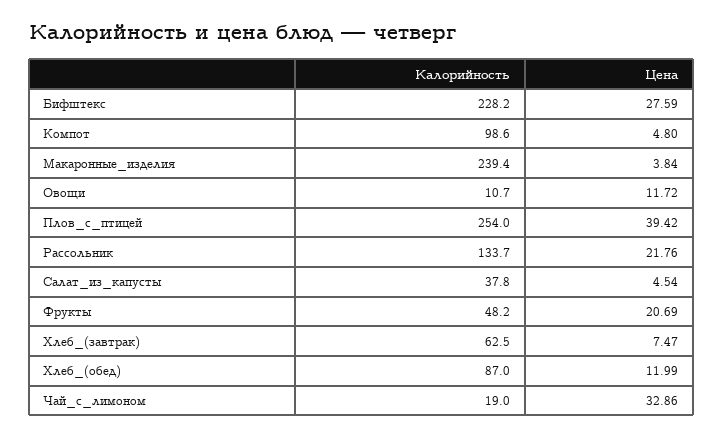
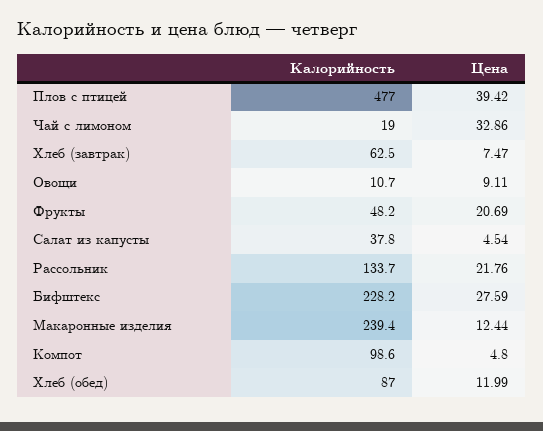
Цена, Макаронные_изделия: 3.84 -> 12.44
Цена, Овощи: 11.72 -> 9.11
Калорийность, Плов_с_птицей: 254 -> 477

